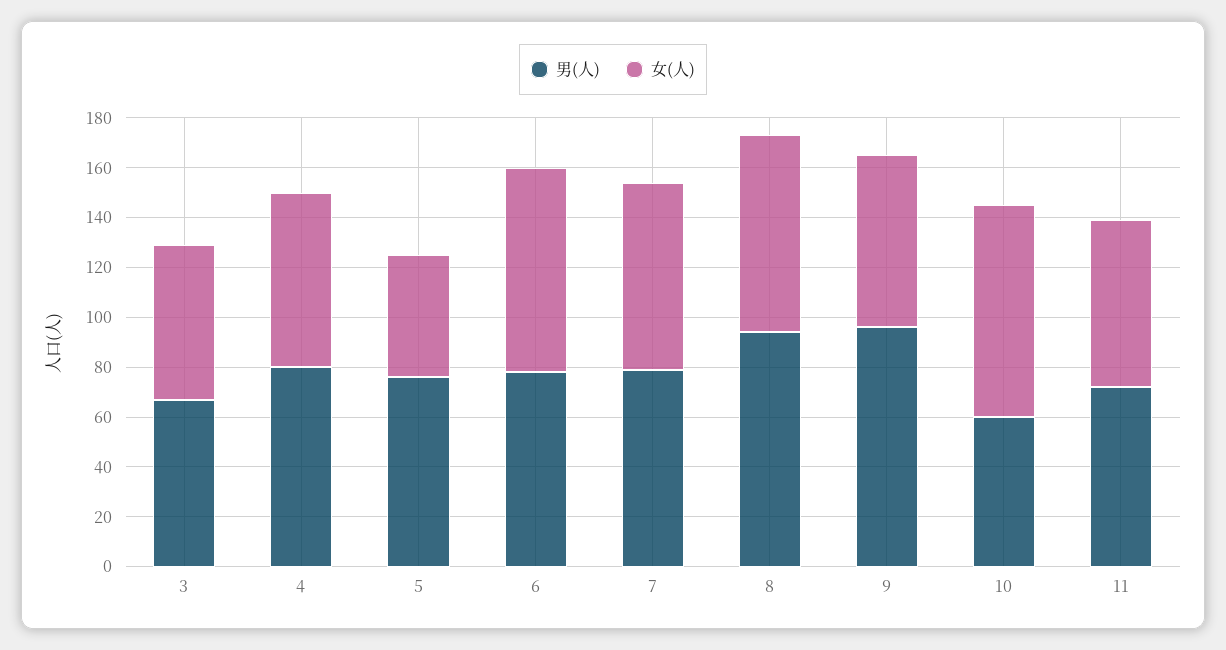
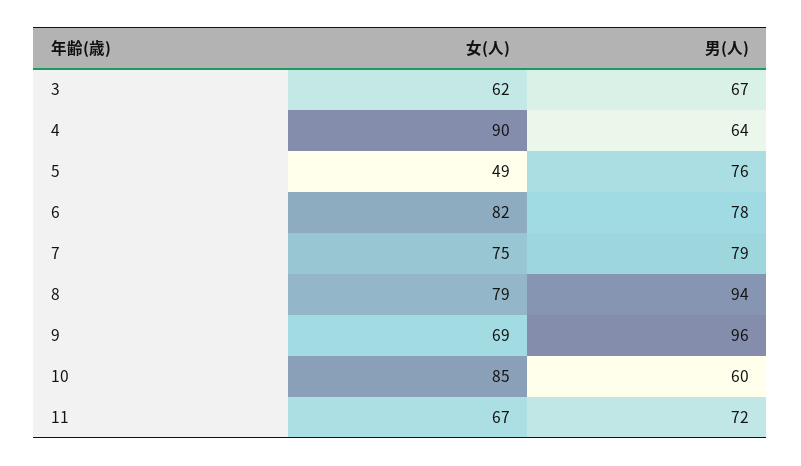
男(人), 4: 80 -> 64
女(人), 4: 70 -> 90

